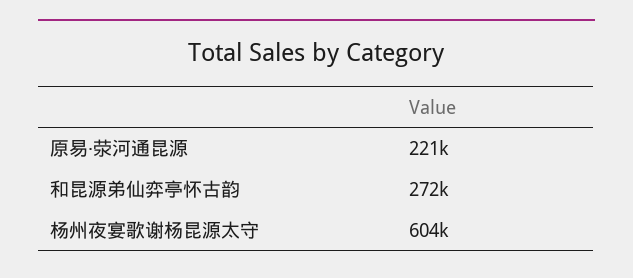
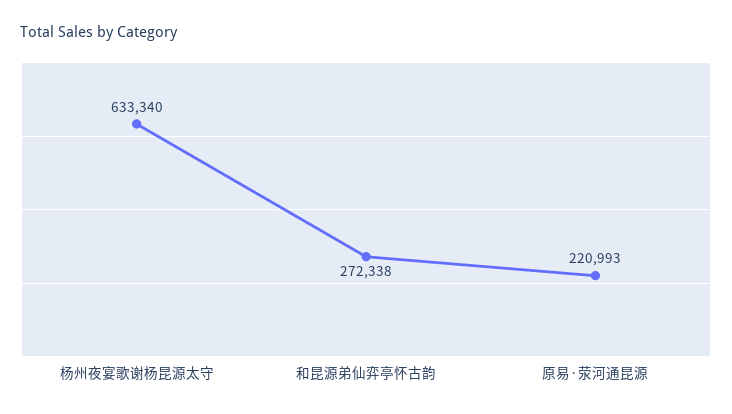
杨州夜宴歌谢杨昆源太守: 604000 -> 633340

